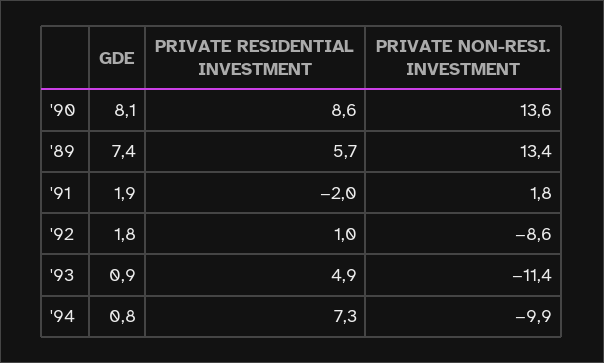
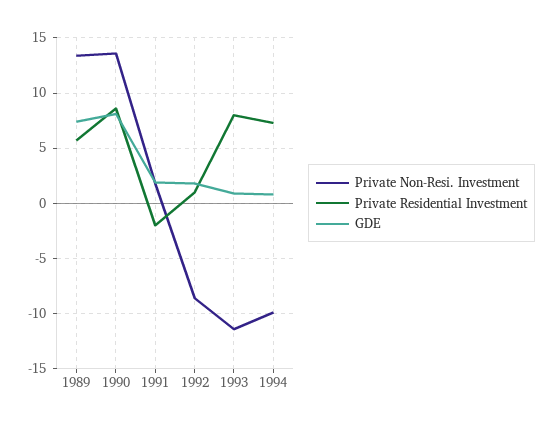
PRIVATE RESIDENTIAL INVESTMENT, '93: 4.9 -> 8

